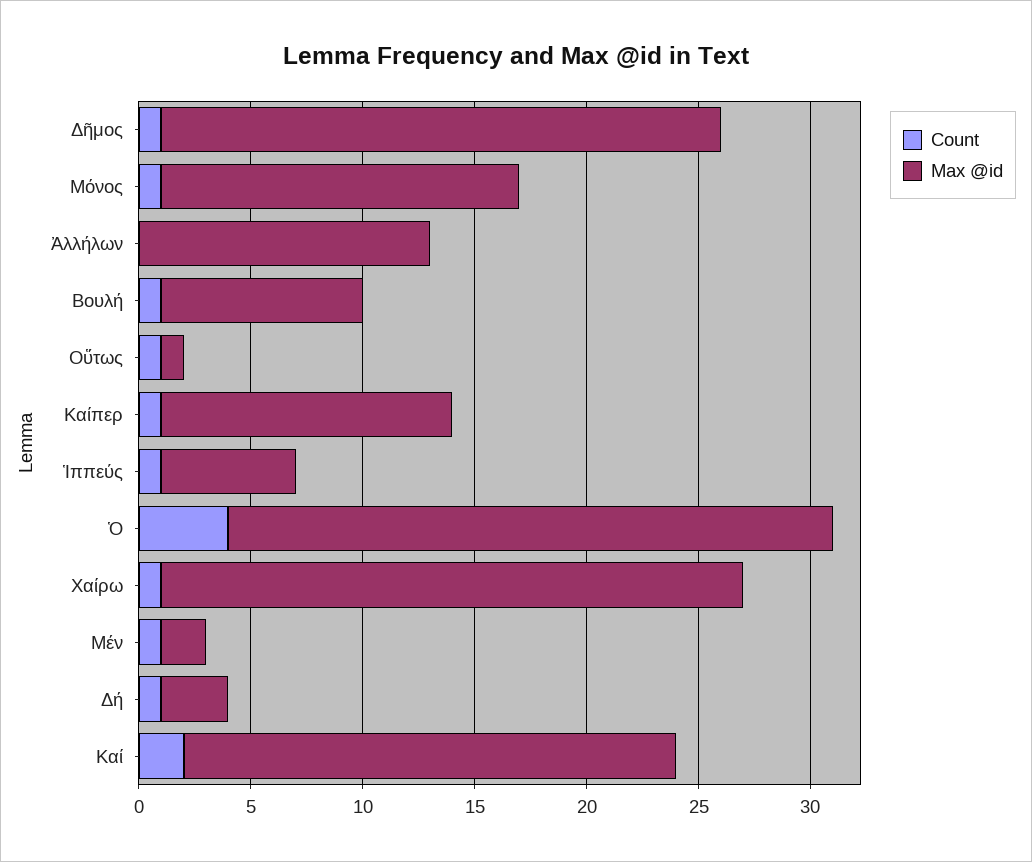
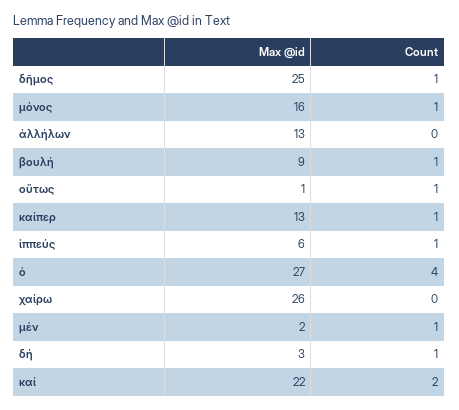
Count, Χαίρω: 1 -> 0

